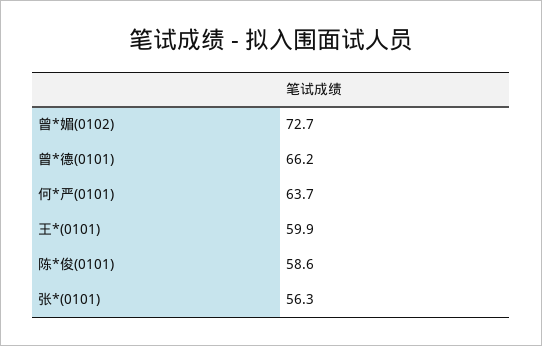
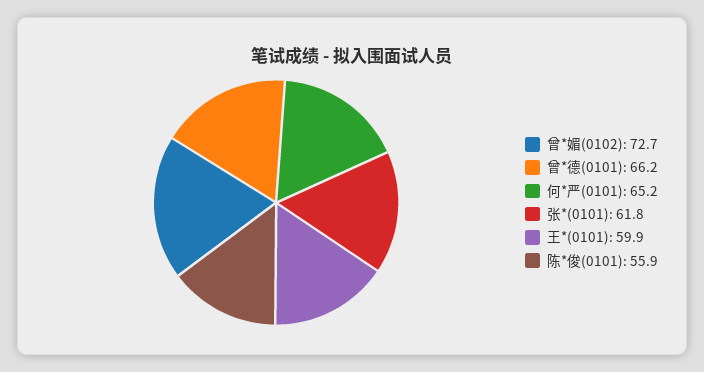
何*严(0101): 63.7 -> 65.2
陈*俊(0101): 58.6 -> 55.9
张*(0101): 56.3 -> 61.8

